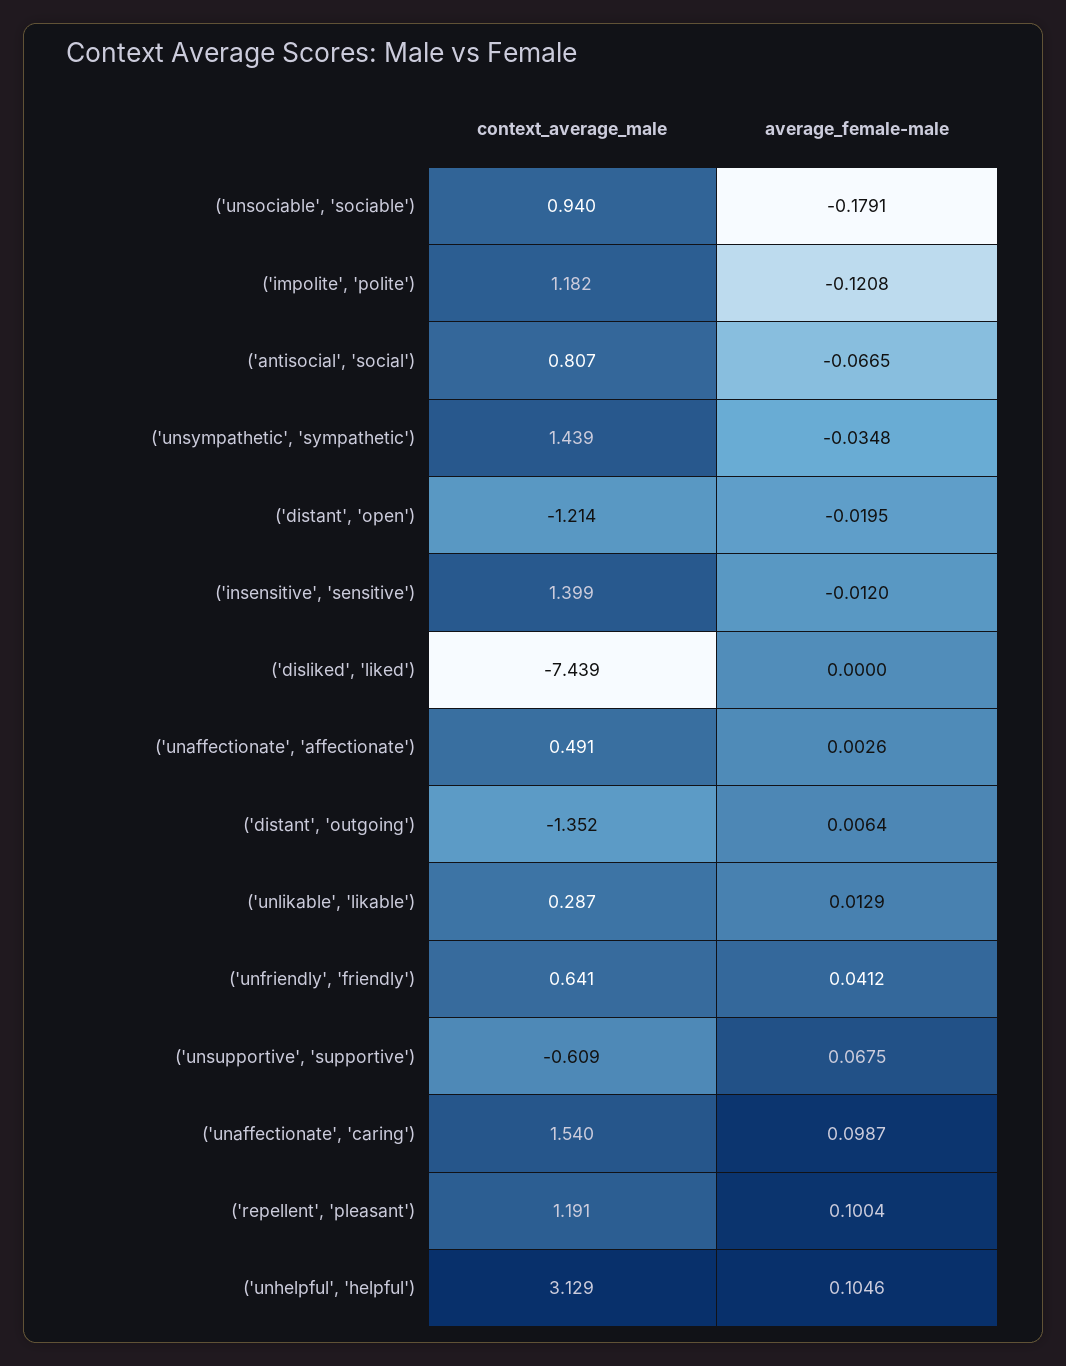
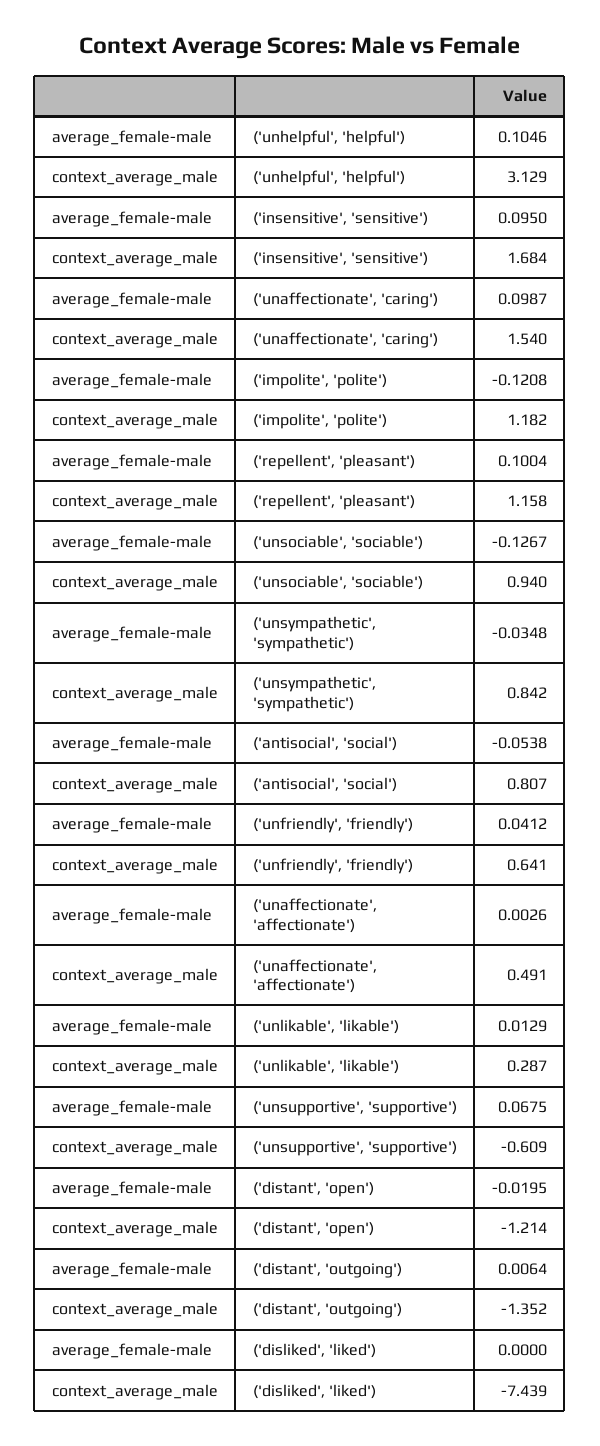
average_female-male, ('unsociable', 'sociable'): -0.1791 -> -0.1267
average_female-male, ('antisocial', 'social'): -0.0665 -> -0.0538
context_average_male, ('unsympathetic', 'sympathetic'): 1.439 -> 0.842
context_average_male, ('insensitive', 'sensitive'): 1.399 -> 1.684
average_female-male, ('insensitive', 'sensitive'): -0.012 -> 0.095
context_average_male, ('repellent', 'pleasant'): 1.191 -> 1.158

